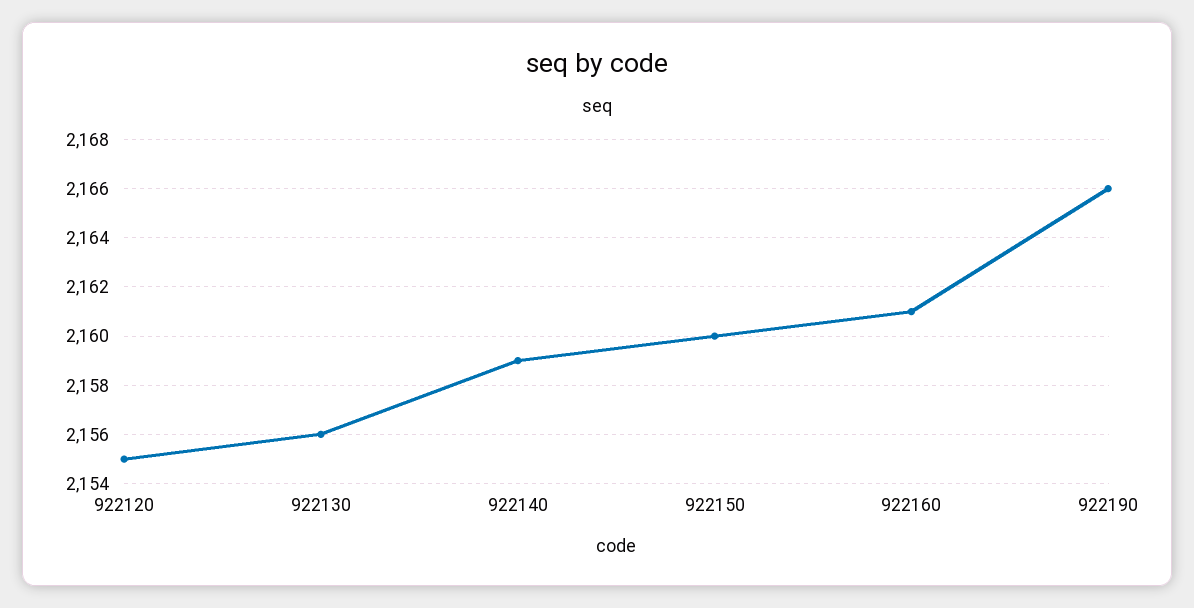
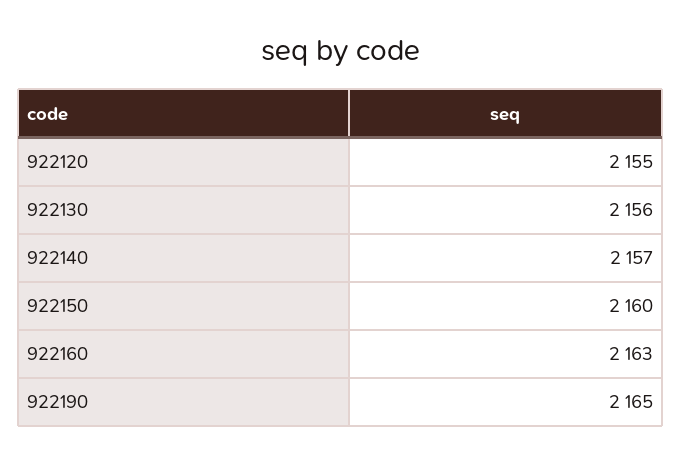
922140: 2159 -> 2157
922160: 2161 -> 2163
922190: 2166 -> 2165

